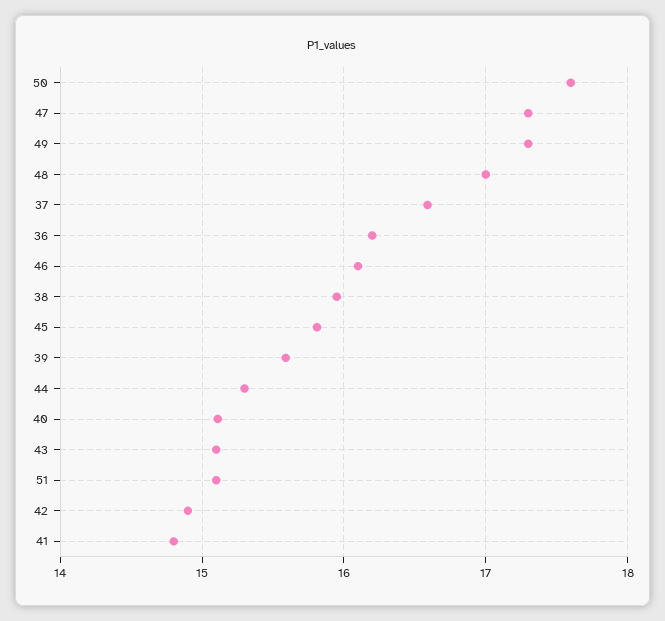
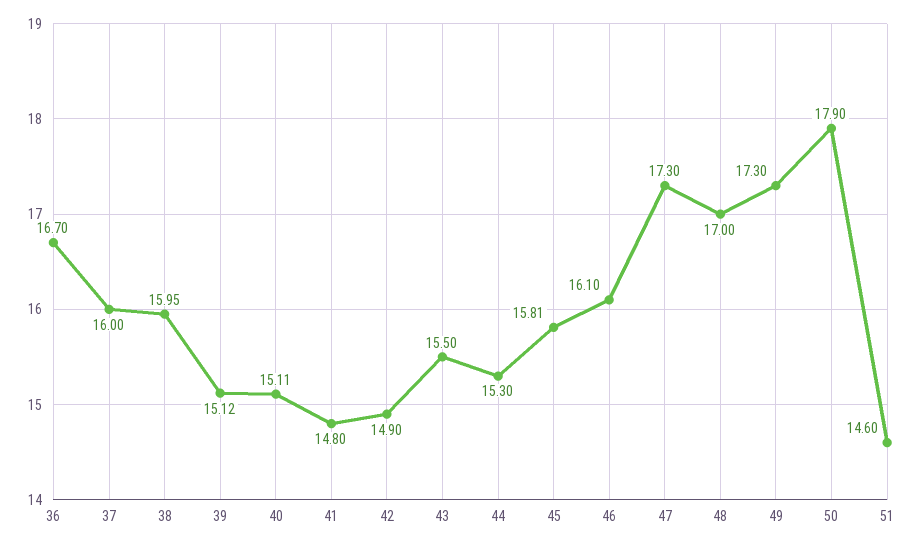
50: 17.6 -> 17.9
37: 16.6 -> 16
36: 16.2 -> 16.7
39: 15.6 -> 15.12
43: 15.1 -> 15.5
51: 15.1 -> 14.6

